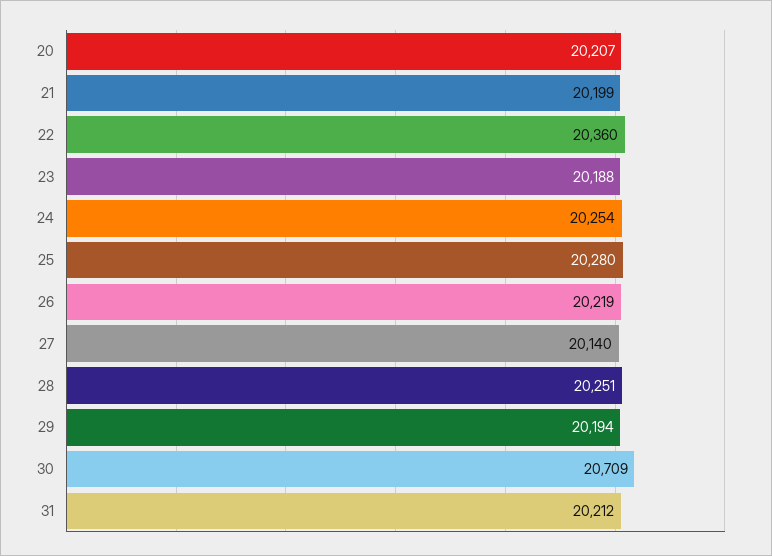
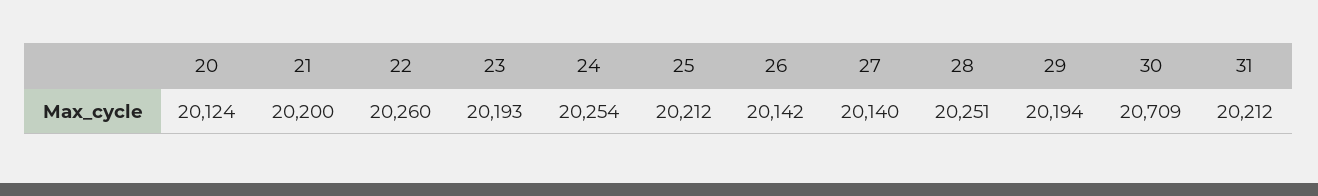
20: 20207 -> 20124
21: 20199 -> 20200
22: 20360 -> 20260
23: 20188 -> 20193
25: 20280 -> 20212
26: 20219 -> 20142

